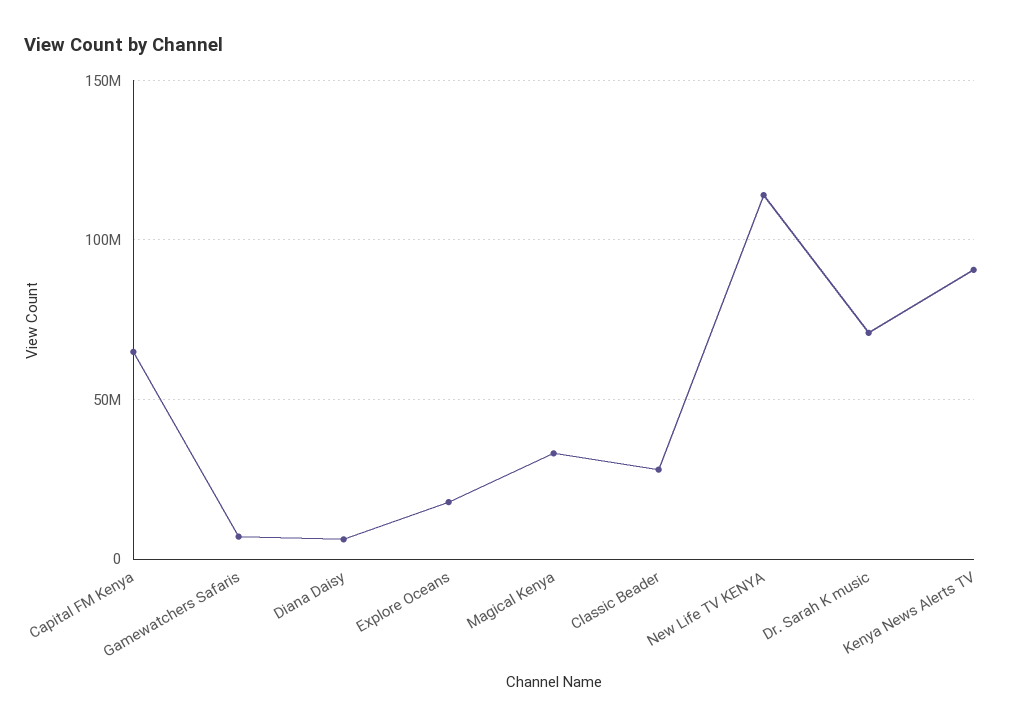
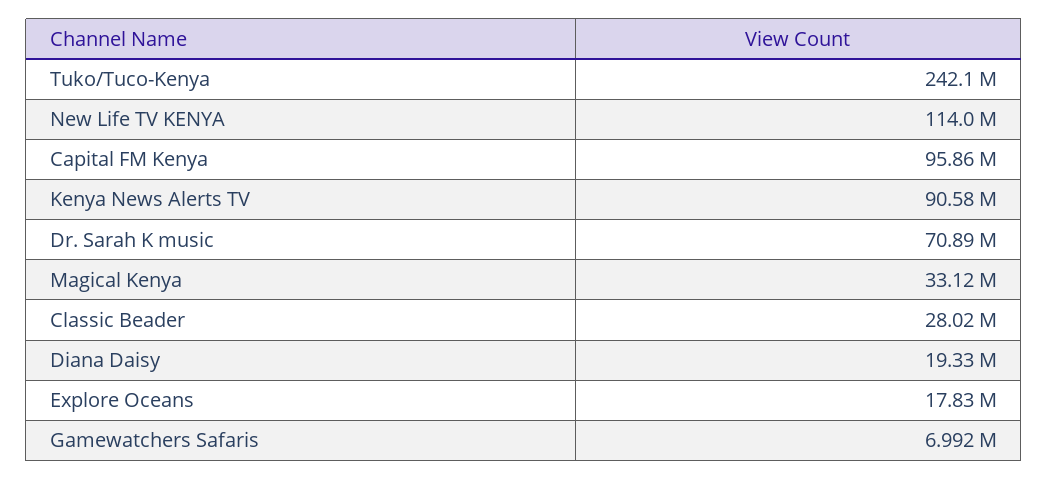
Capital FM Kenya: 65000000 -> 95860000
Diana Daisy: 5000000 -> 19330000
Tuko/Tuco-Kenya: none -> 242100000

